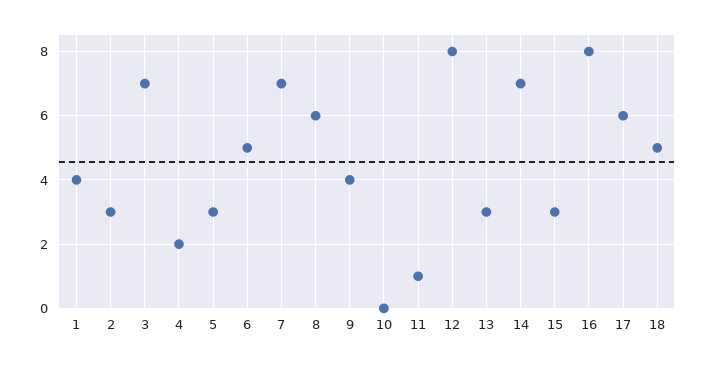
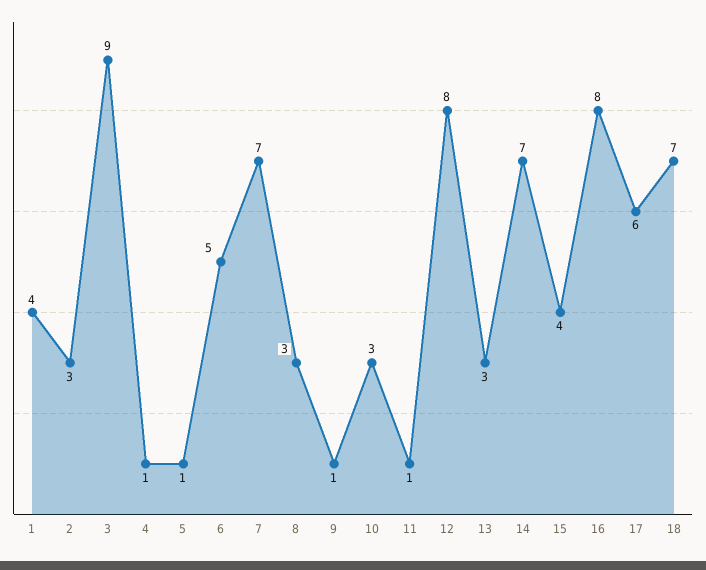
3: 7 -> 9
4: 2 -> 1
5: 3 -> 1
8: 6 -> 3
9: 4 -> 1
10: 0 -> 3
15: 3 -> 4
18: 5 -> 7

